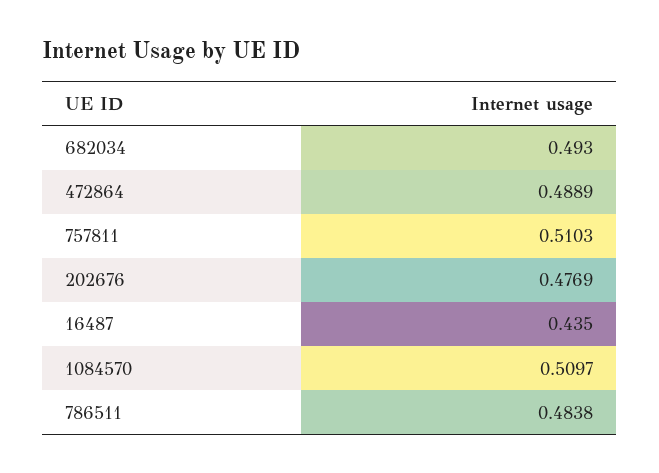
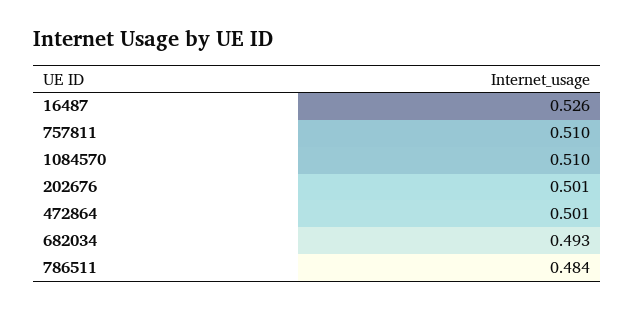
472864: 0.4889 -> 0.501
202676: 0.4769 -> 0.501
16487: 0.435 -> 0.526

